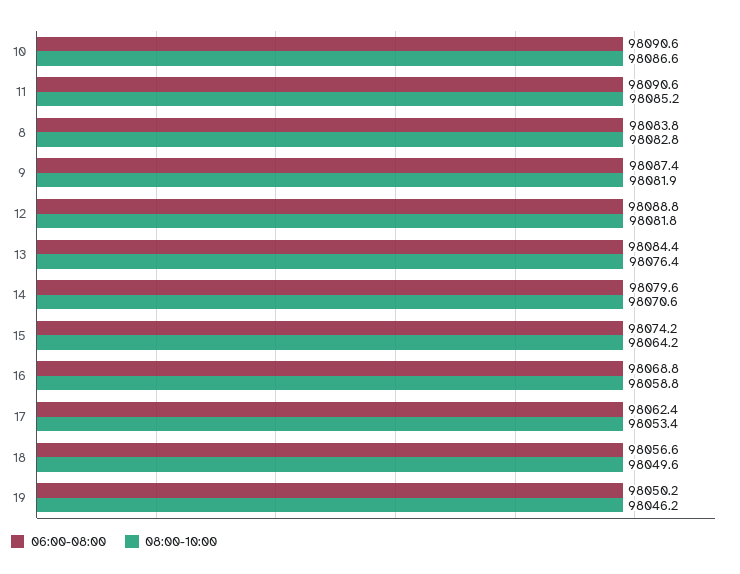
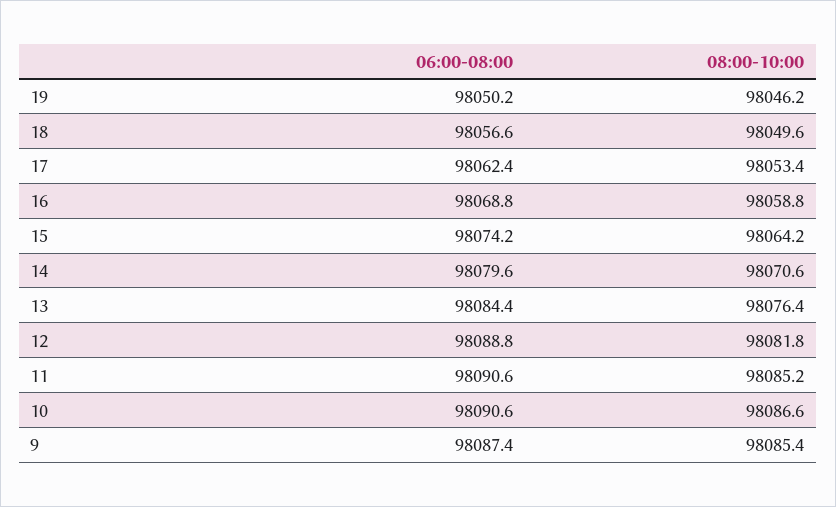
06:00-08:00, 8: 98083.8 -> none
08:00-10:00, 8: 98082.8 -> none
08:00-10:00, 9: 98081.9 -> 98085.4

